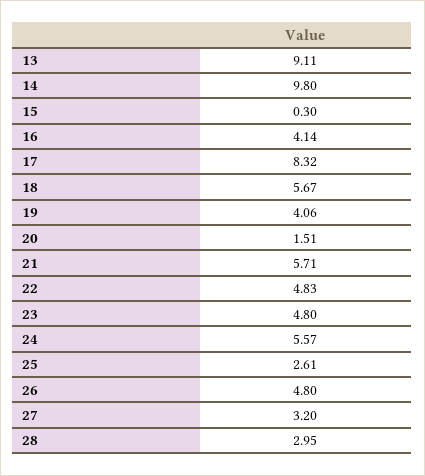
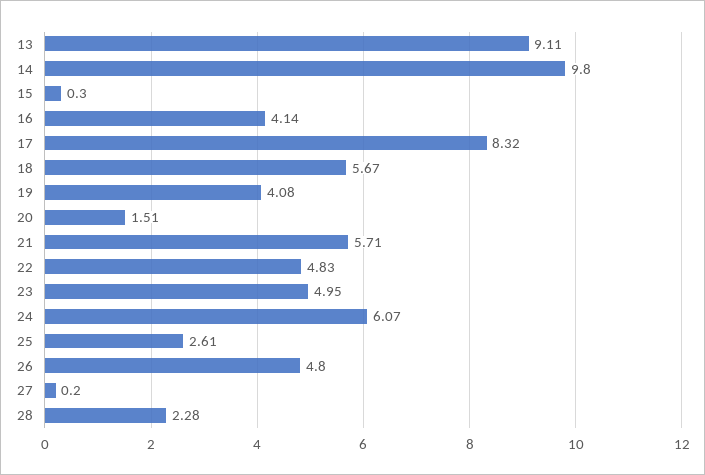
19: 4.06 -> 4.08
23: 4.8 -> 4.95
24: 5.57 -> 6.07
27: 3.2 -> 0.2
28: 2.95 -> 2.28

